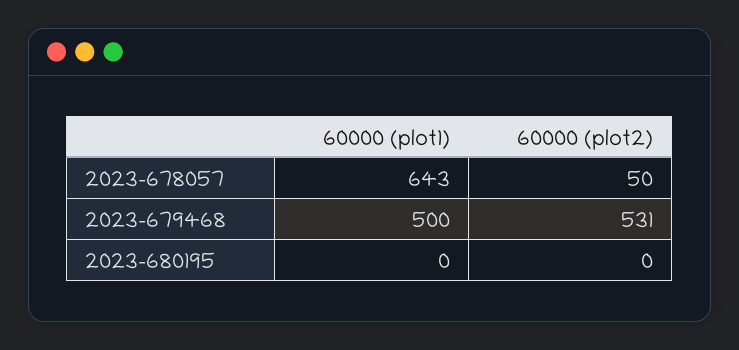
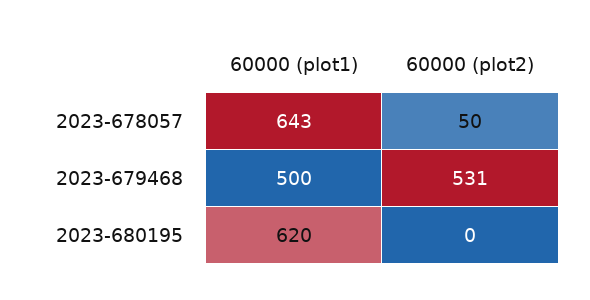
60000 (plot1), 2023-680195: 0 -> 620

